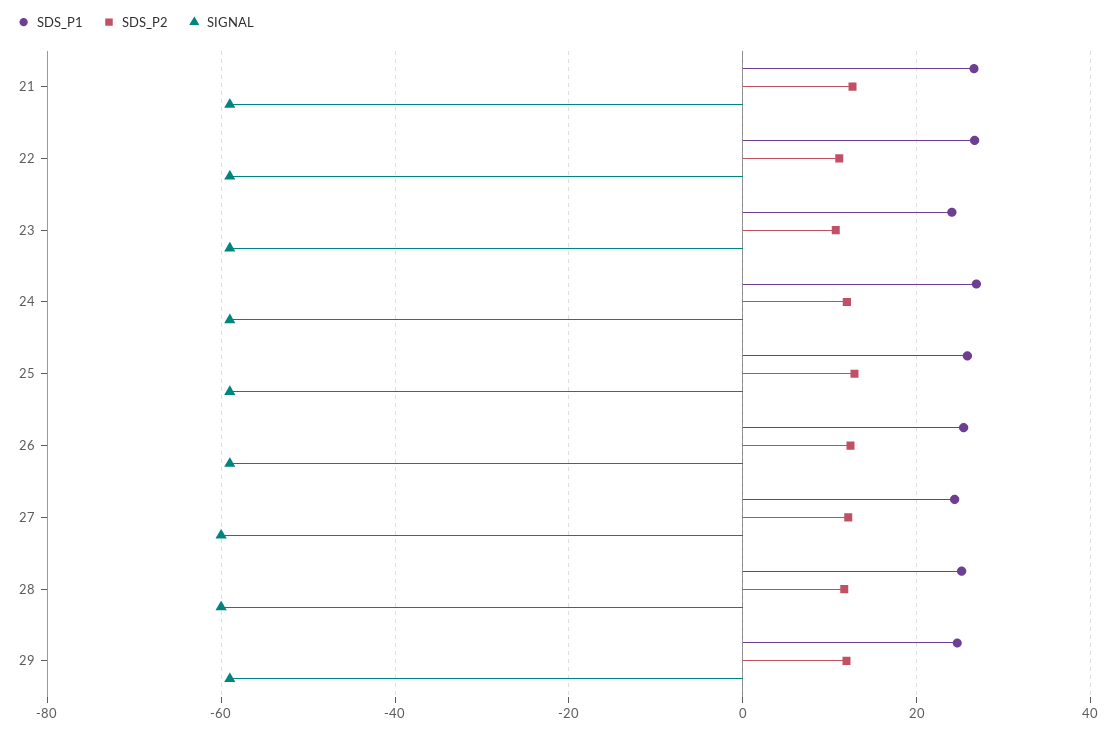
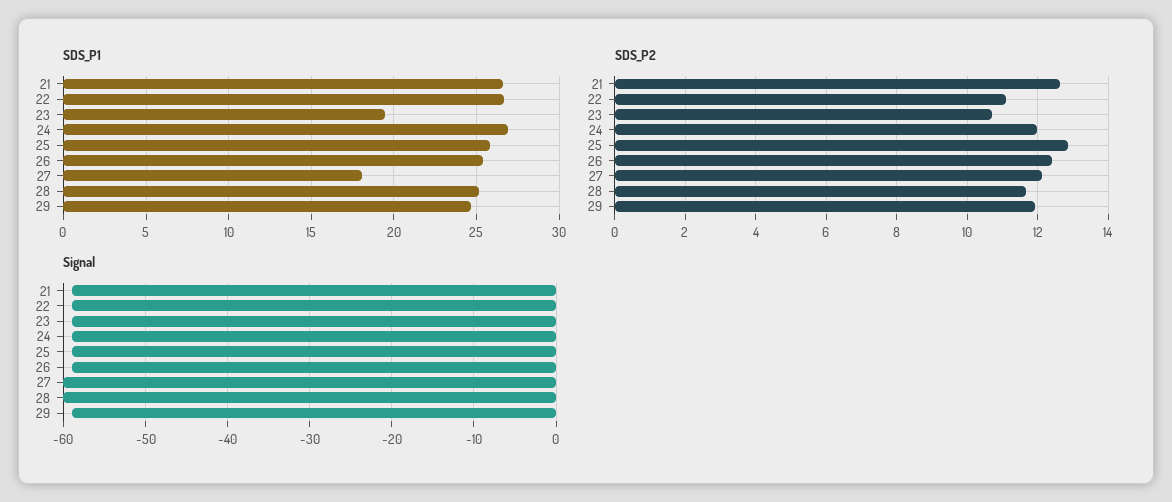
SDS_P1, 23: 24 -> 19.5
SDS_P1, 27: 24 -> 18

